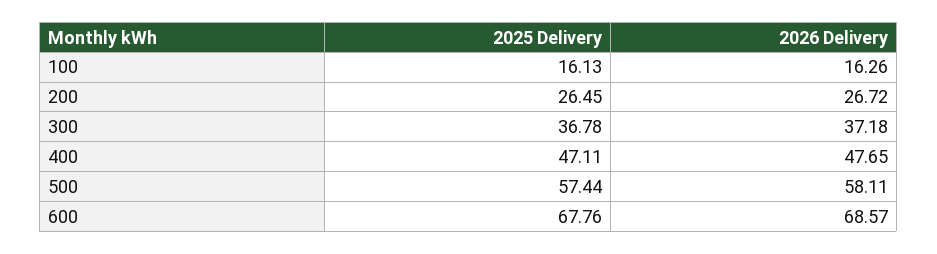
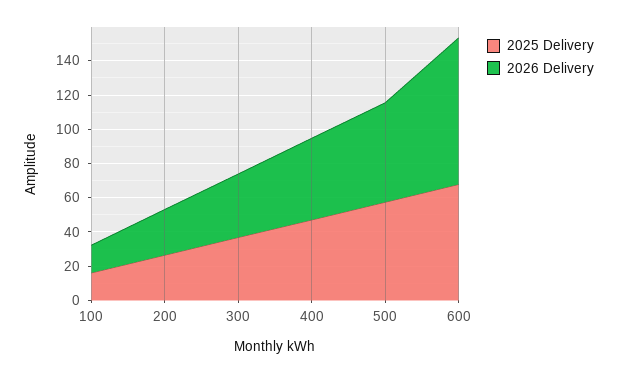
2026 Delivery, 600: 68.57 -> 85

